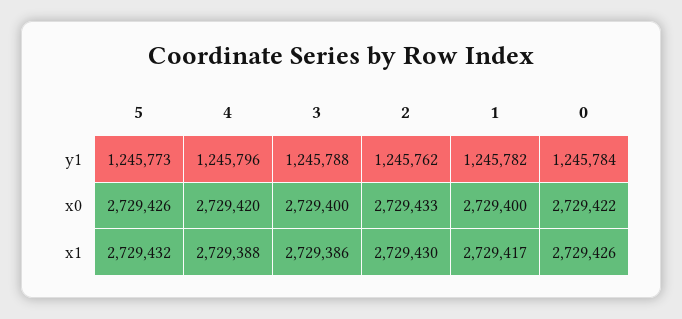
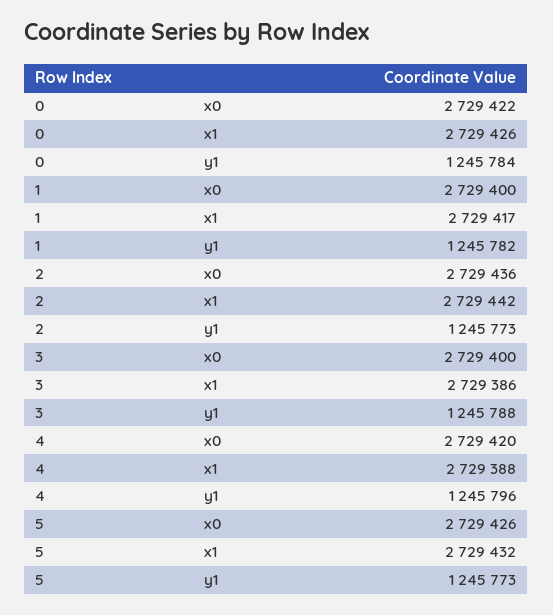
2, y1: 1245762 -> 1245773
2, x0: 2729433 -> 2729436
2, x1: 2729430 -> 2729442

